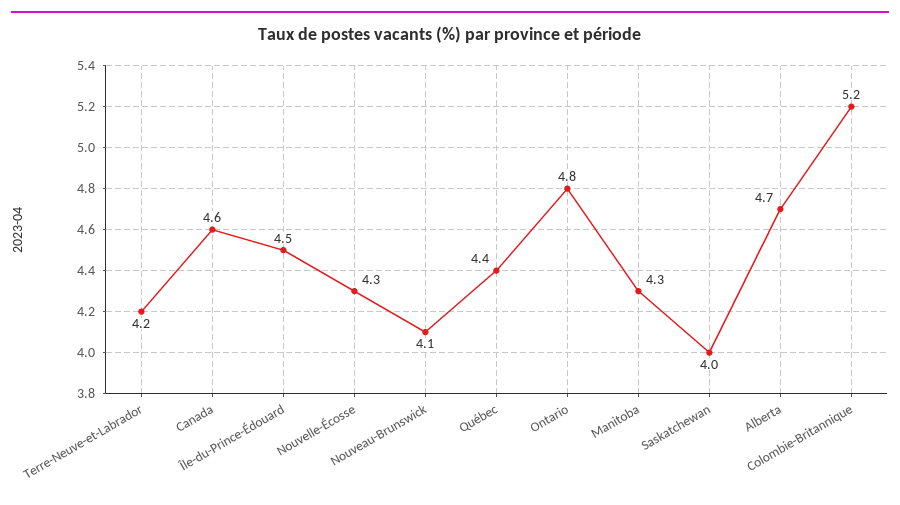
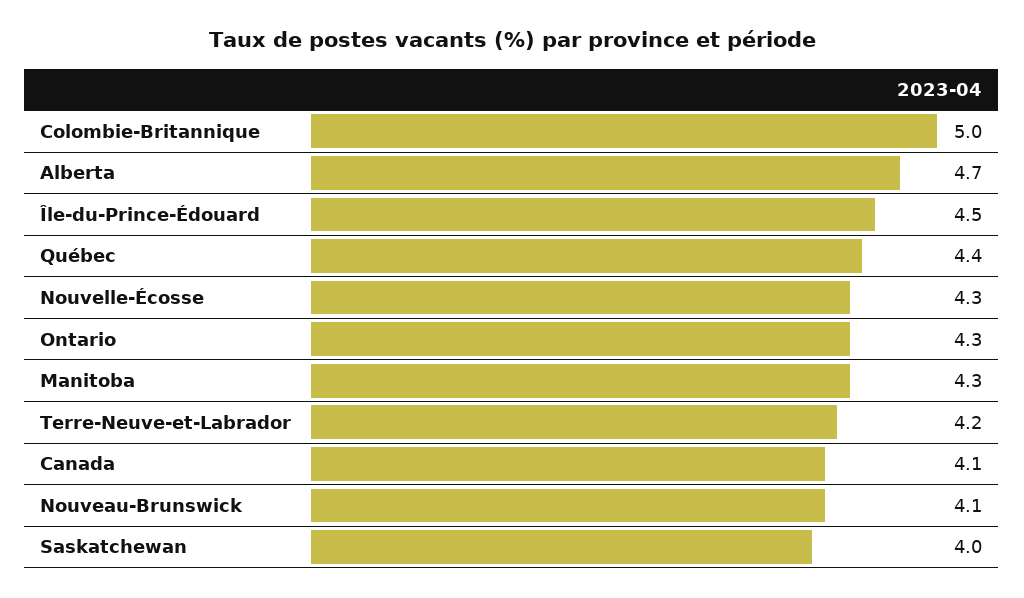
Canada: 4.6 -> 4.1
Ontario: 4.8 -> 4.3
Colombie-Britannique: 5.2 -> 5

